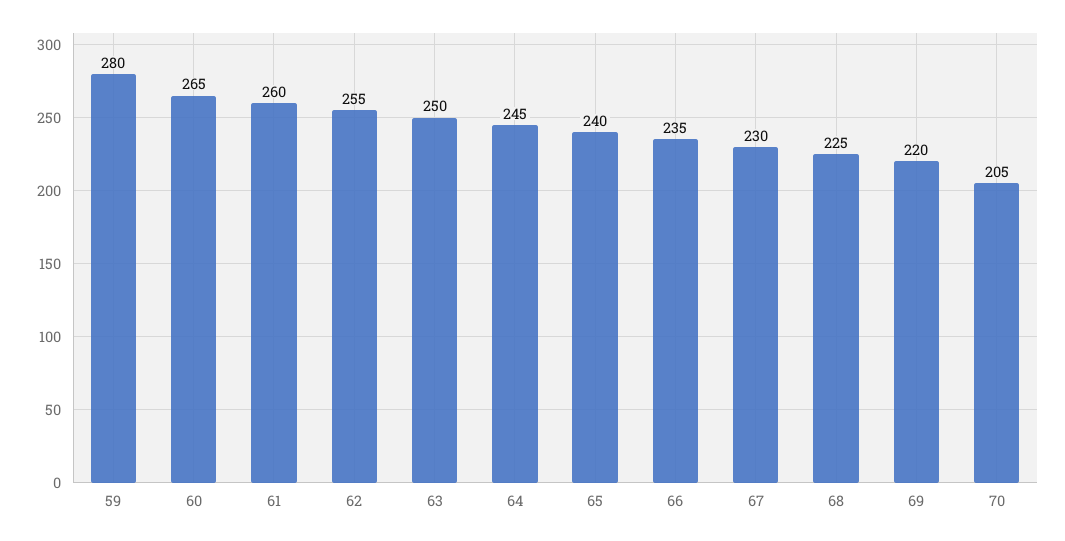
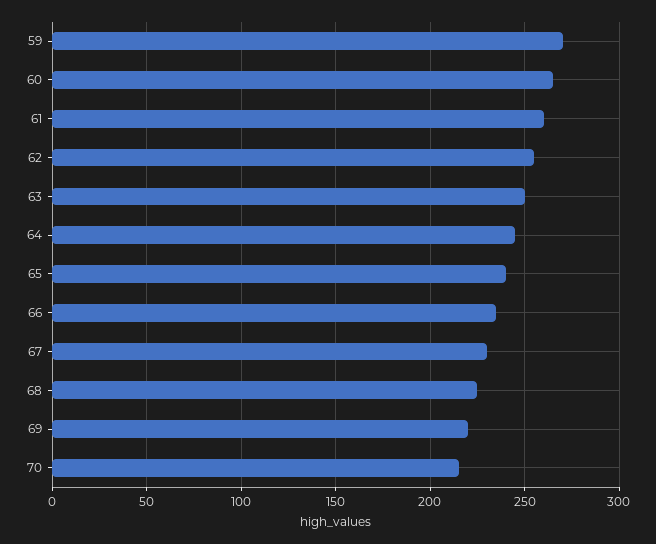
59: 280 -> 270
70: 205 -> 215

